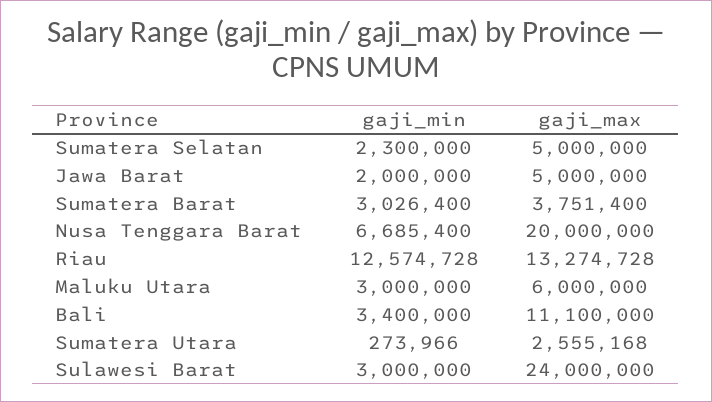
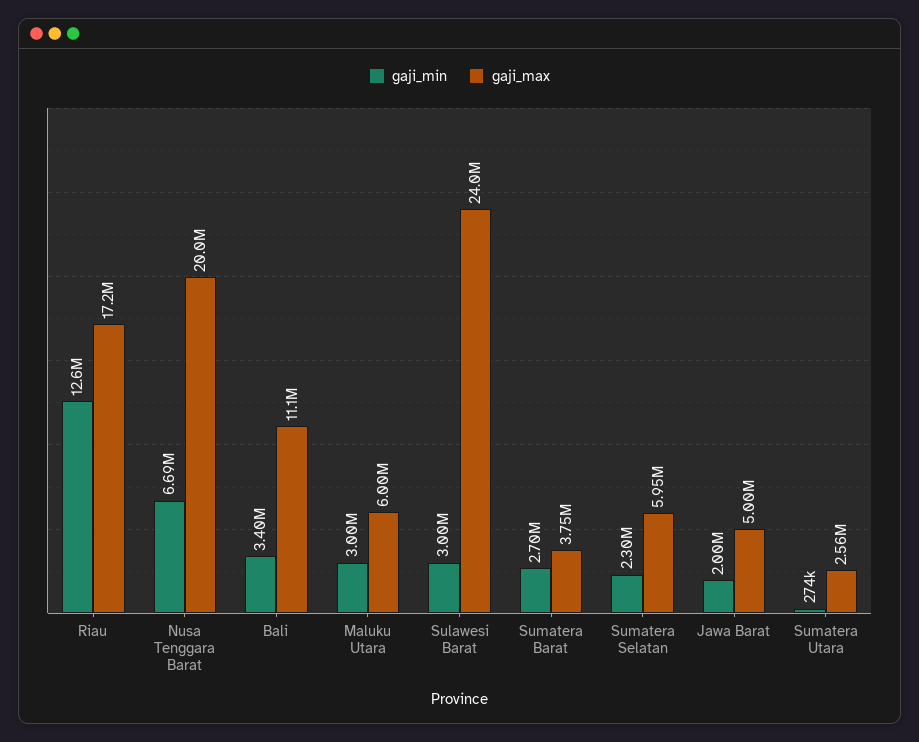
gaji_max, Sumatera Selatan: 5000000 -> 5950000
gaji_min, Sumatera Barat: 3026400 -> 2700000
gaji_max, Riau: 13274728 -> 17200000

